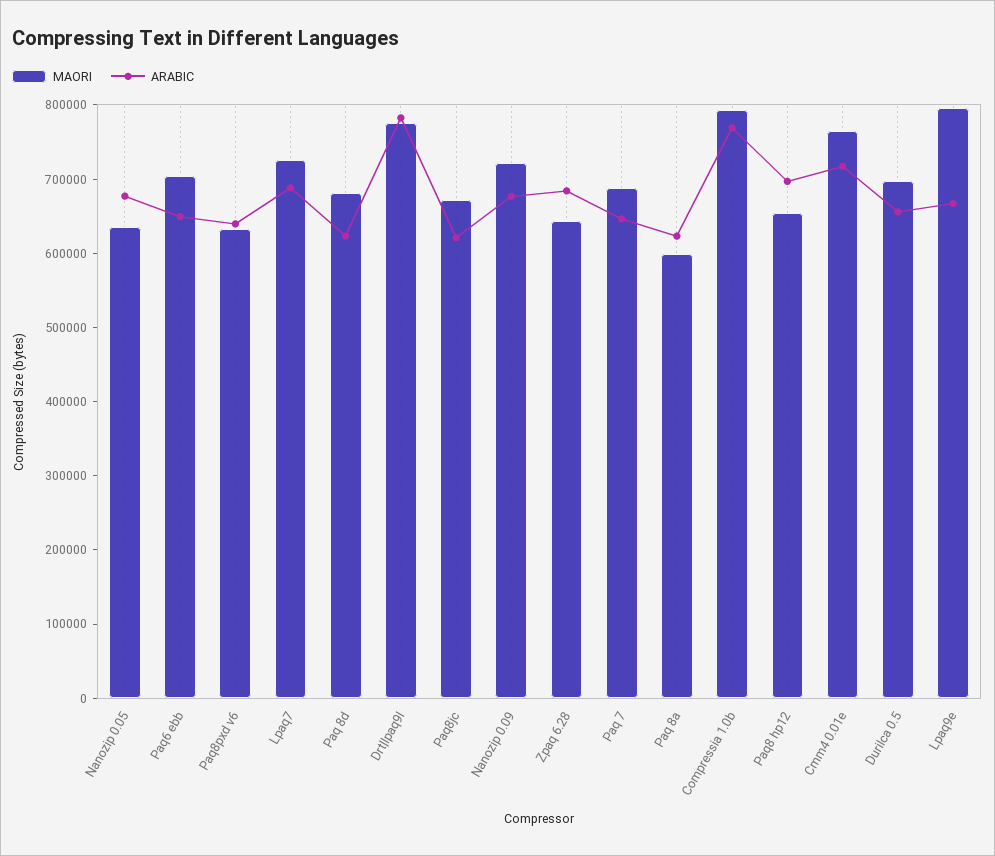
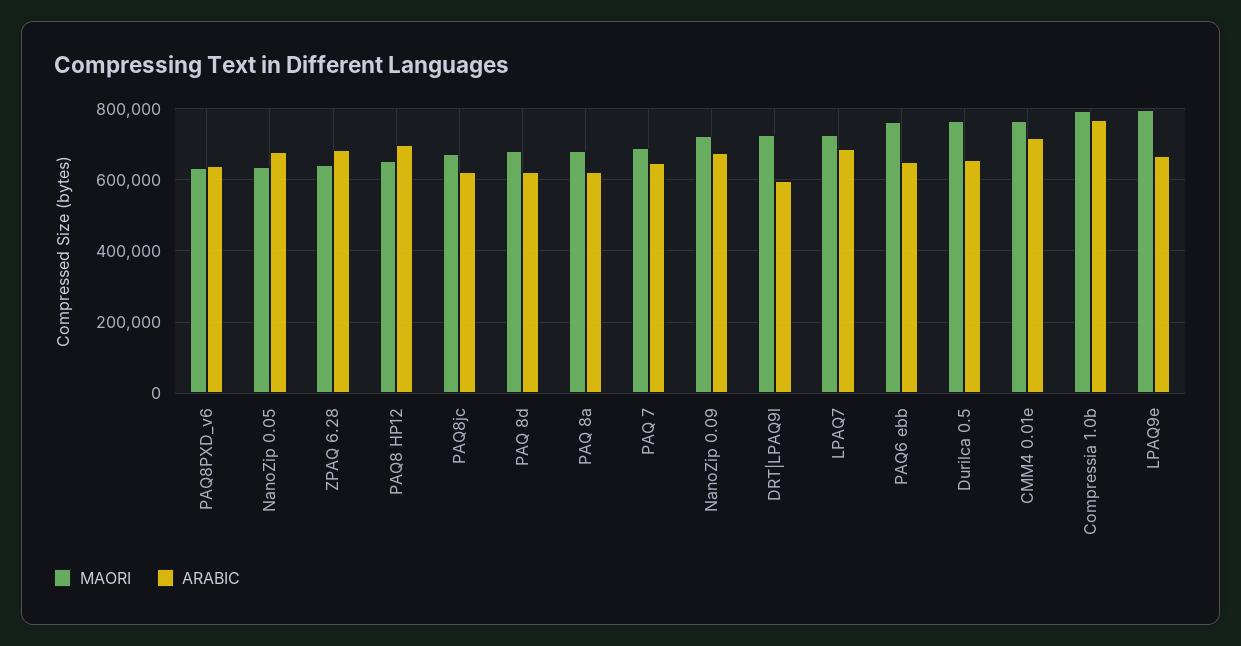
MAORI, Paq6 ebb: 700000 -> 760000
MAORI, Drt|lpaq9l: 780000 -> 720000
ARABIC, Drt|lpaq9l: 780000 -> 600000
MAORI, Paq 8a: 600000 -> 680000
MAORI, Durilca 0.5: 700000 -> 760000

